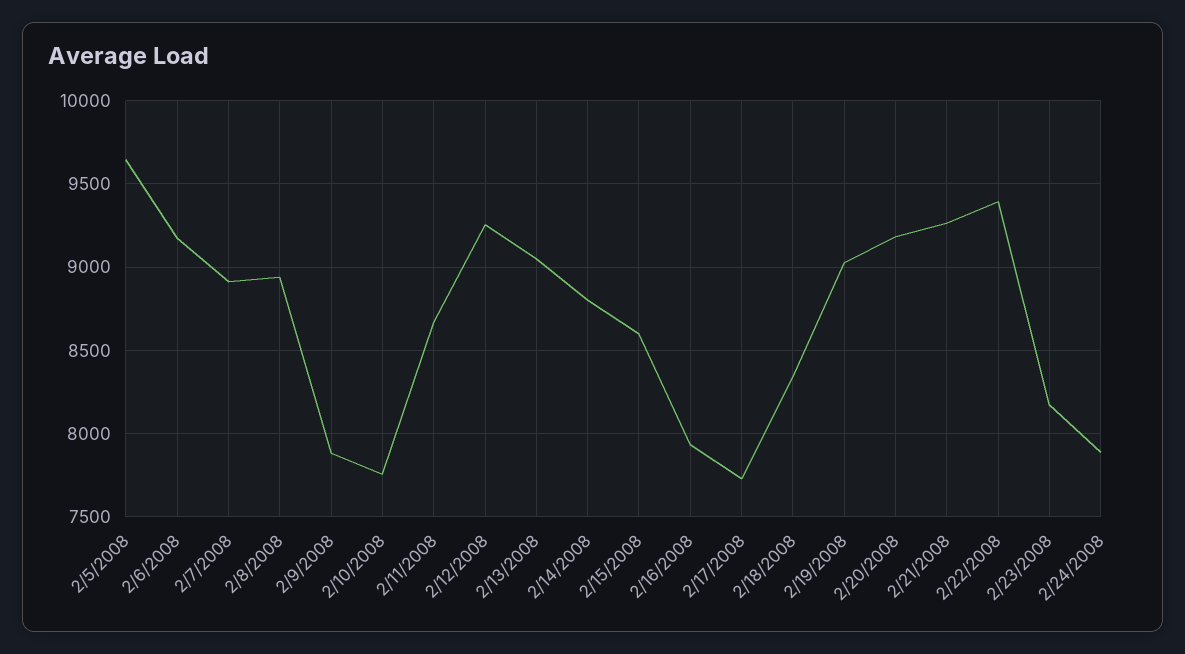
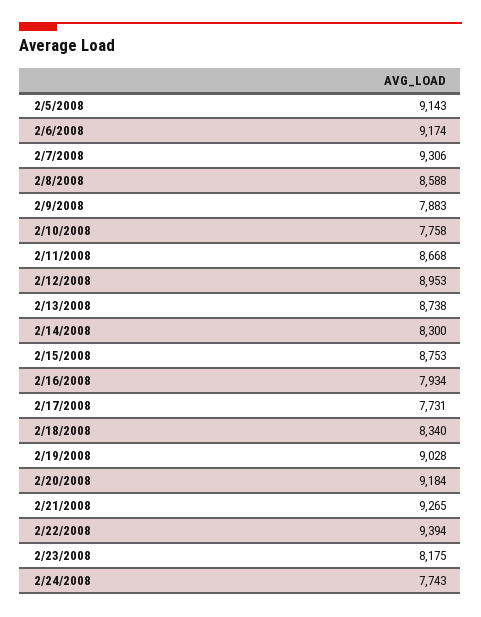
2/5/2008: 9650 -> 9143
2/7/2008: 8900 -> 9306
2/8/2008: 8950 -> 8588
2/12/2008: 9250 -> 8953
2/13/2008: 9050 -> 8738
2/14/2008: 8800 -> 8300
2/15/2008: 8600 -> 8753
2/24/2008: 7900 -> 7743

